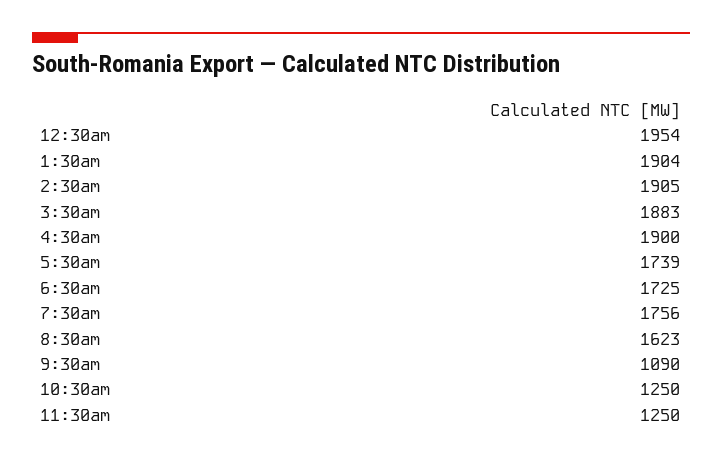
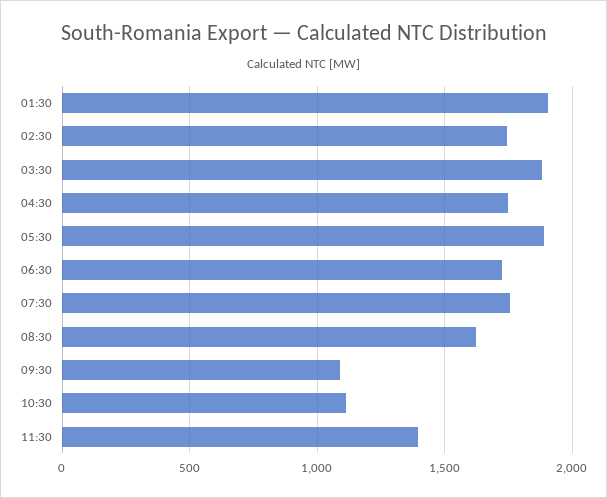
12:30am: 1954 -> none
2:30am: 1905 -> 1750
4:30am: 1900 -> 1750
5:30am: 1739 -> 1900
10:30am: 1250 -> 1100
11:30am: 1250 -> 1400

